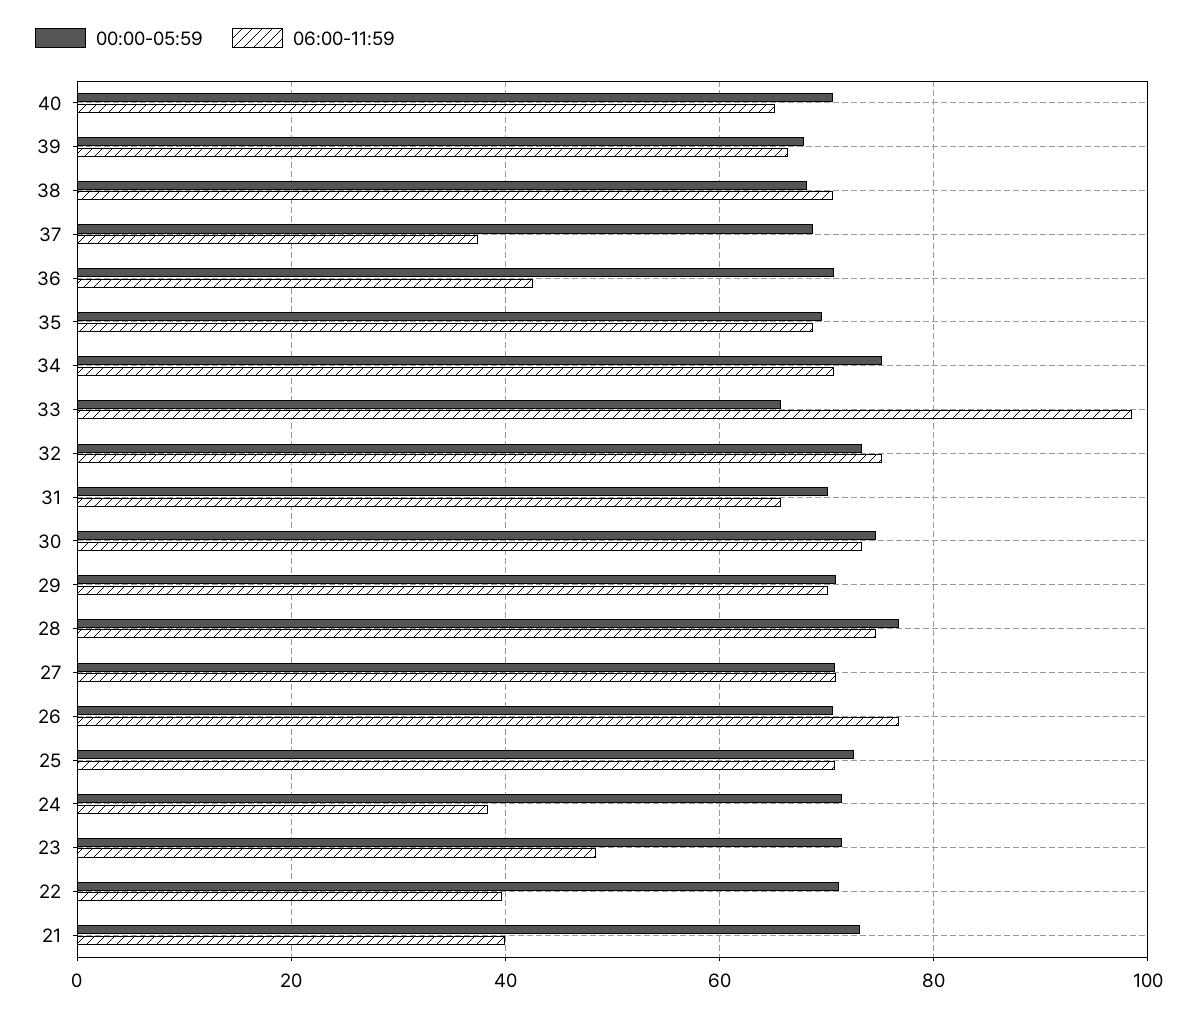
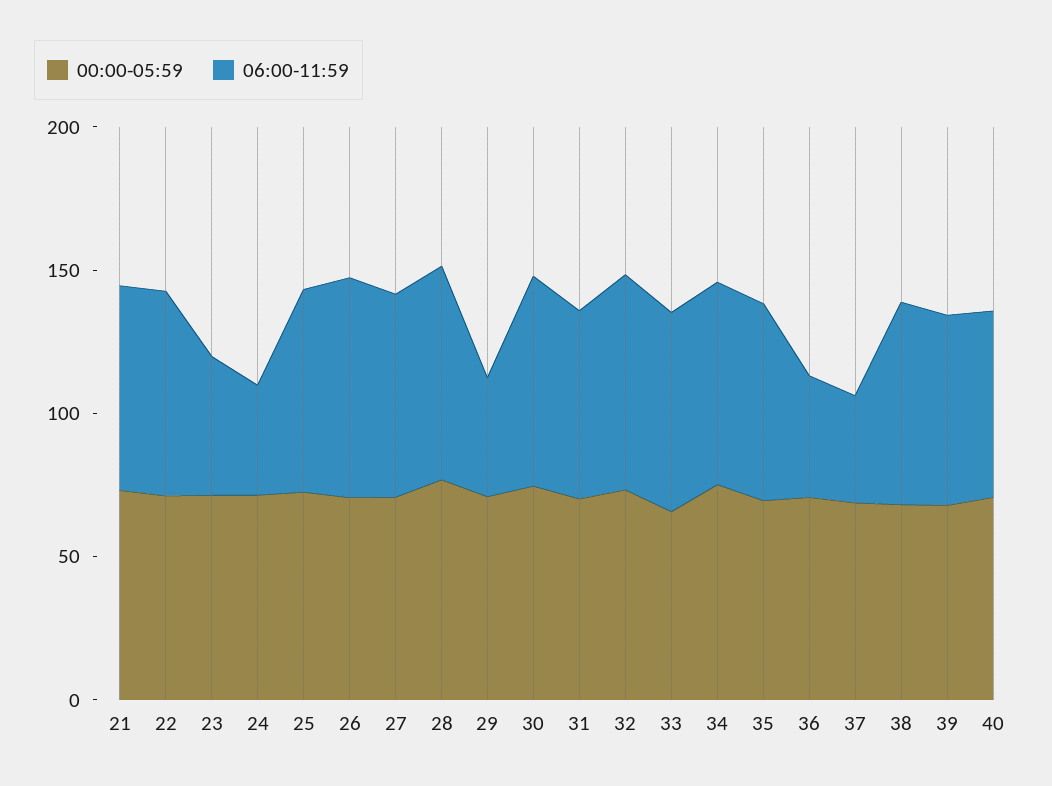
06:00-11:59, 33: 98 -> 70
06:00-11:59, 29: 70 -> 40
06:00-11:59, 22: 40 -> 70
06:00-11:59, 21: 40 -> 70

